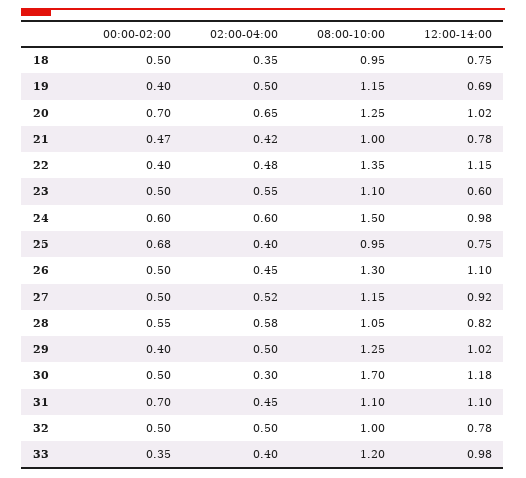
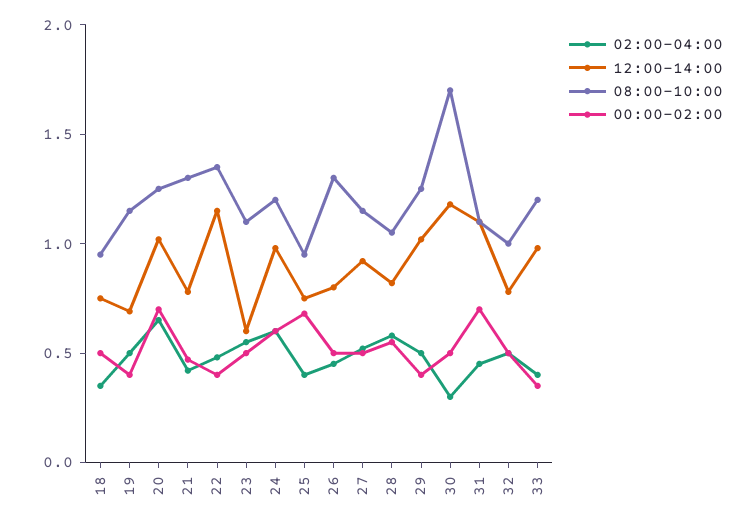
08:00-10:00, 21: 1 -> 1.3
08:00-10:00, 24: 1.5 -> 1.2
12:00-14:00, 26: 1.1 -> 0.8

